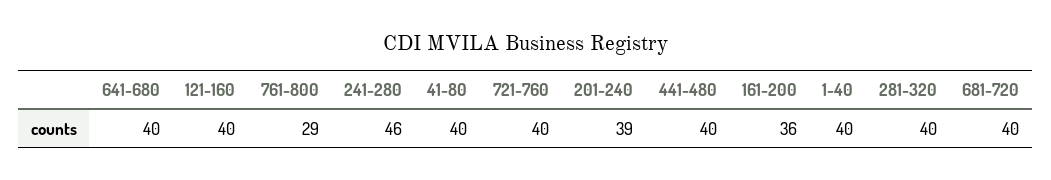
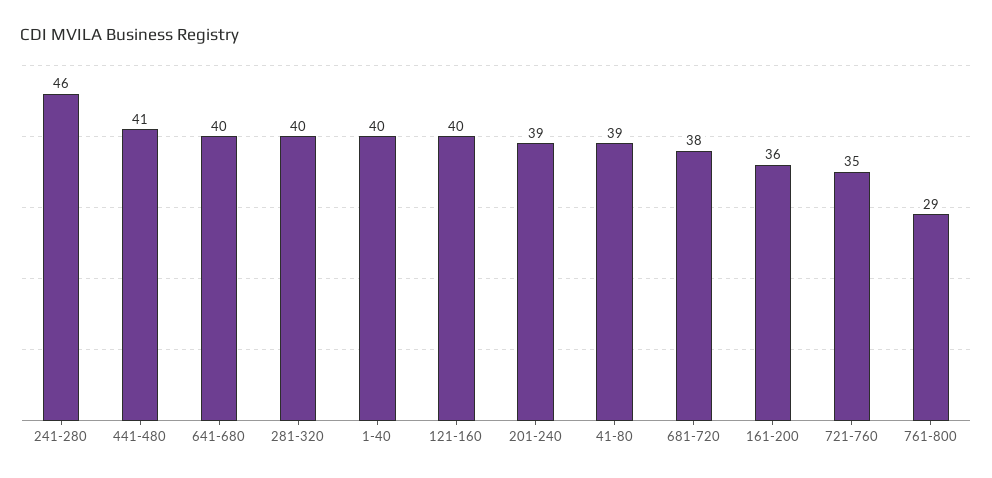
41-80: 40 -> 39
721-760: 40 -> 35
441-480: 40 -> 41
681-720: 40 -> 38

